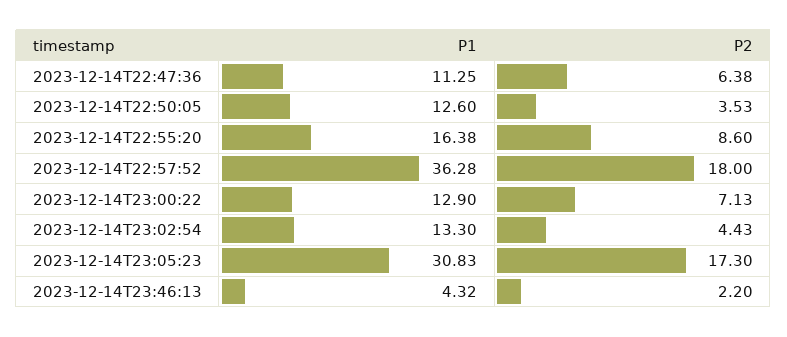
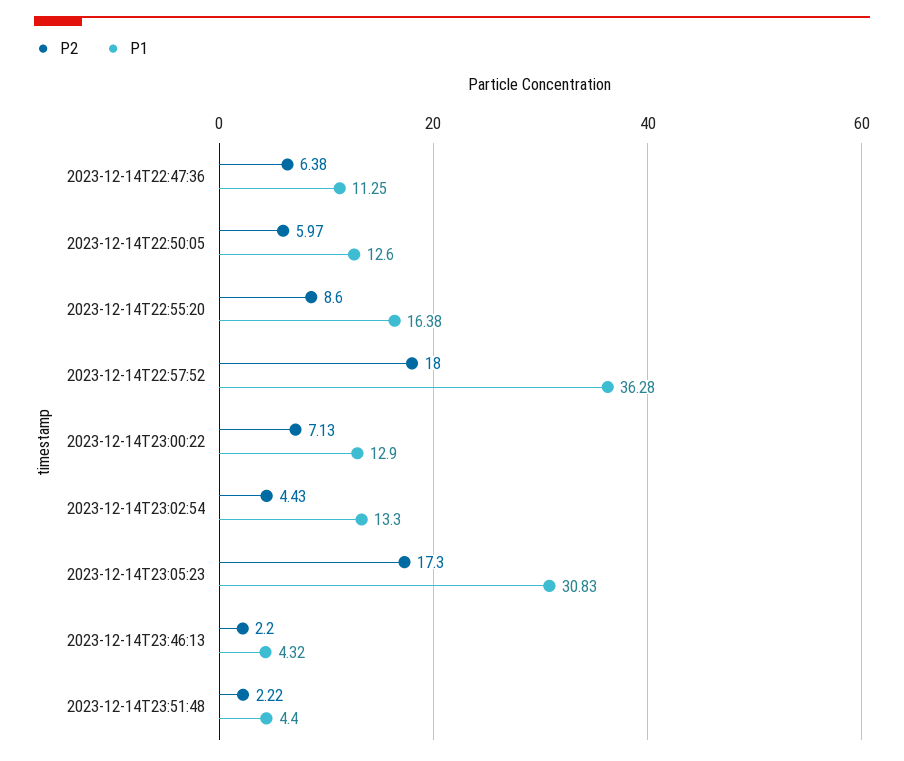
P2, 2023-12-14T22:50:05: 3.53 -> 5.97
P2, 2023-12-14T23:51:48: none -> 2.22
P1, 2023-12-14T23:51:48: none -> 4.4

